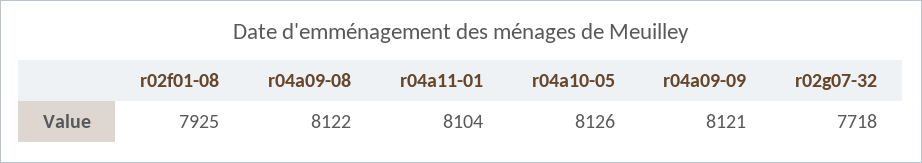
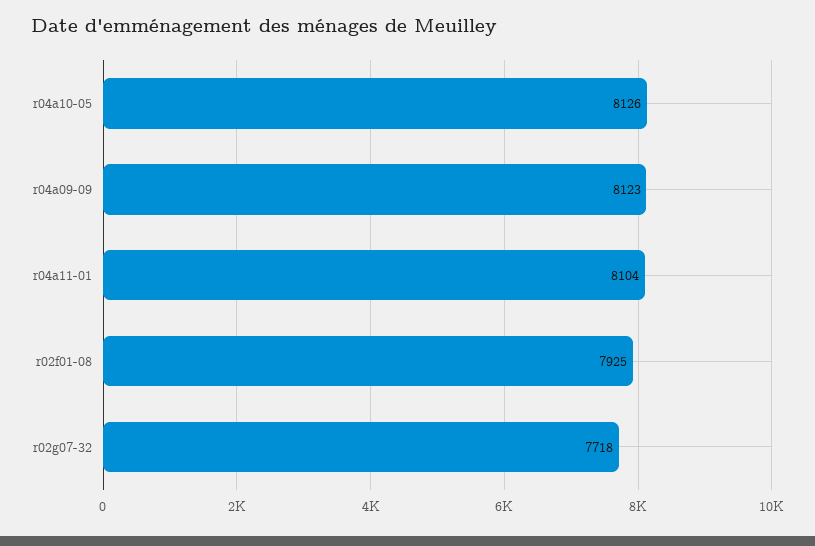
r04a09-08: 8122 -> none
r04a09-09: 8121 -> 8123

